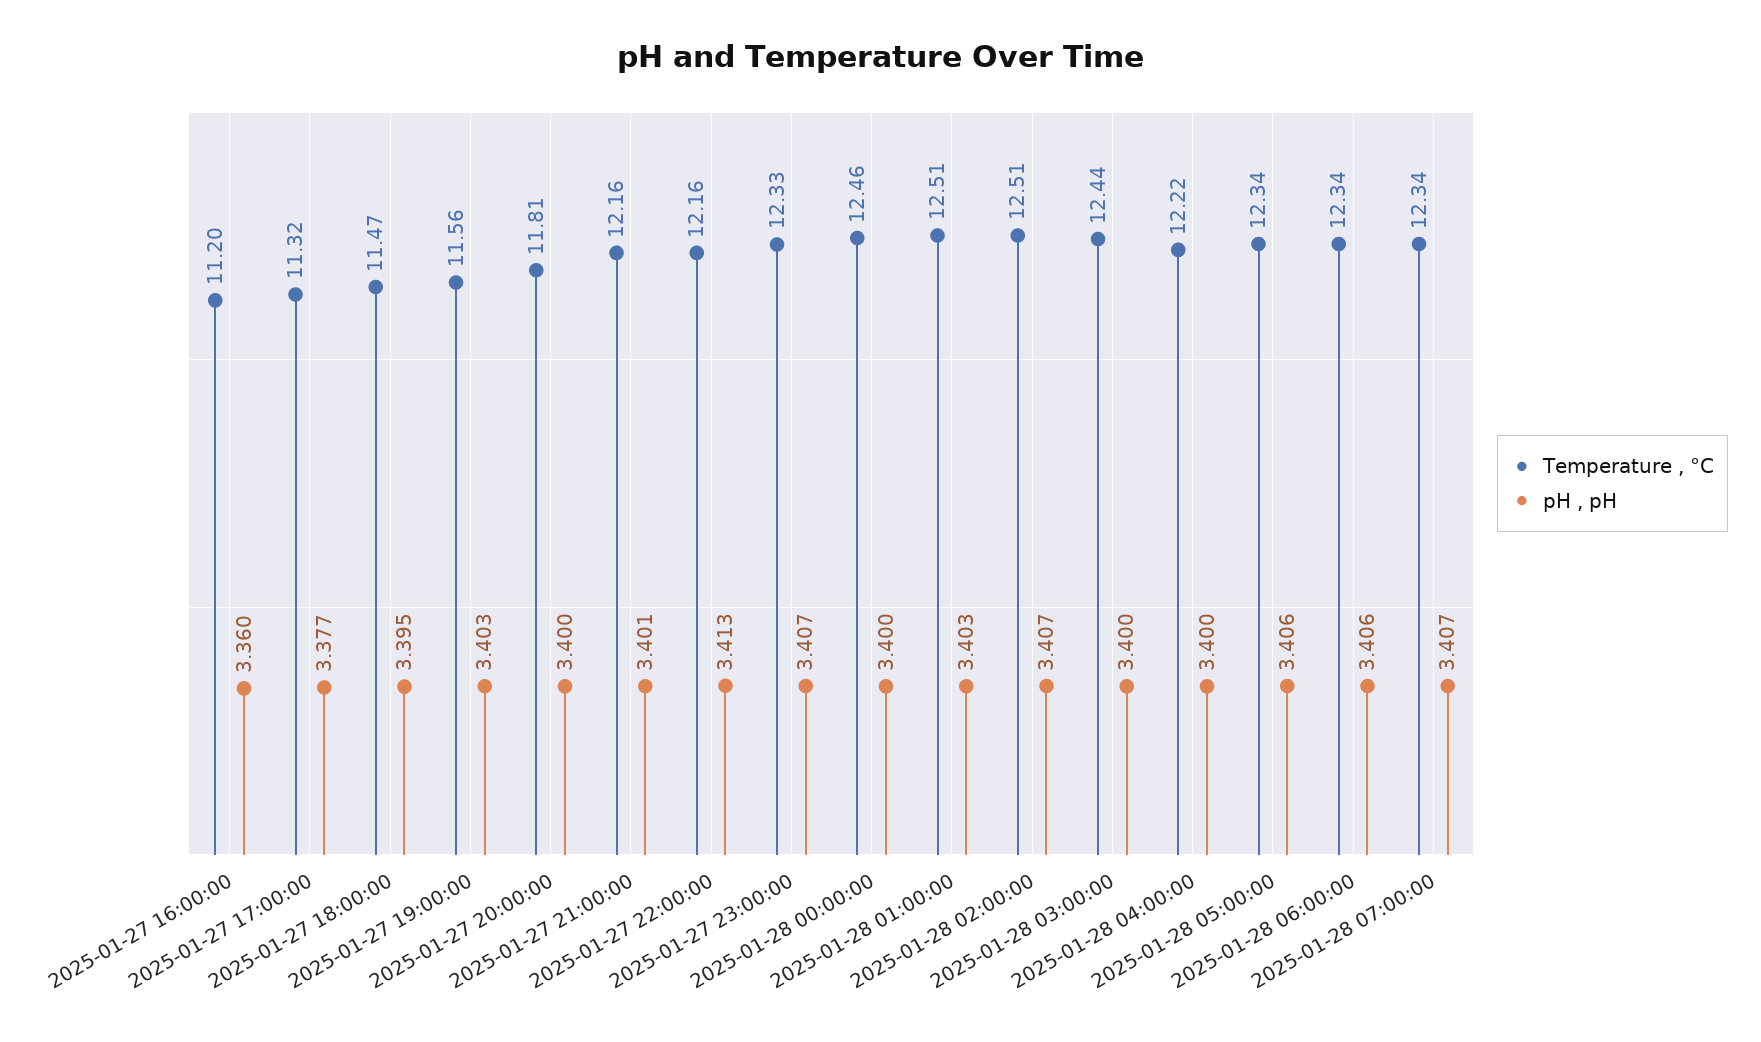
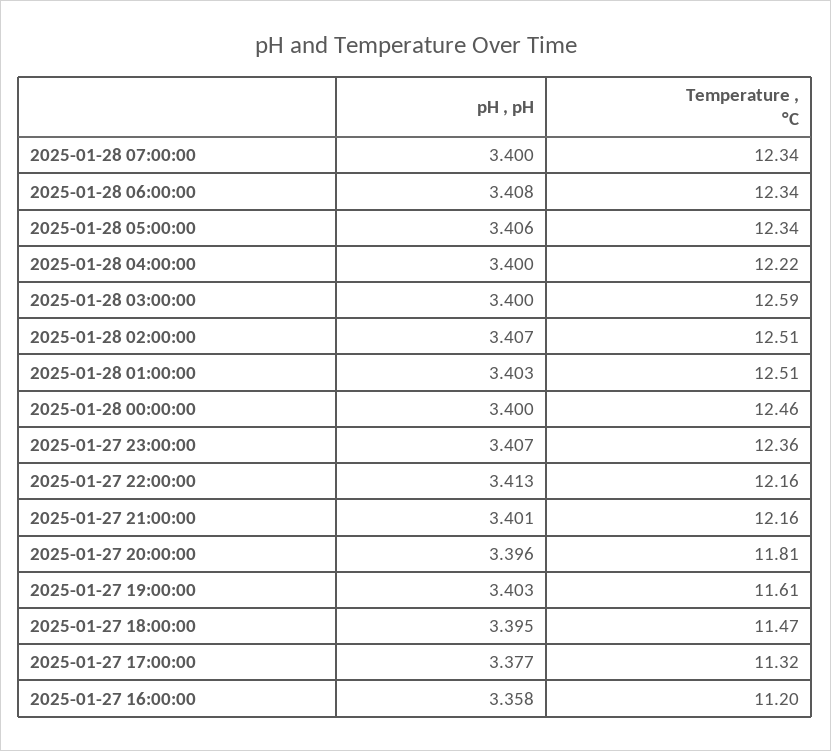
pH , pH, 2025-01-27 16:00:00: 3.36 -> 3.358
Temperature , °C, 2025-01-27 19:00:00: 11.56 -> 11.61
pH , pH, 2025-01-27 20:00:00: 3.4 -> 3.396
Temperature , °C, 2025-01-27 23:00:00: 12.33 -> 12.36
Temperature , °C, 2025-01-28 03:00:00: 12.44 -> 12.59
pH , pH, 2025-01-28 06:00:00: 3.406 -> 3.408
pH , pH, 2025-01-28 07:00:00: 3.407 -> 3.4

